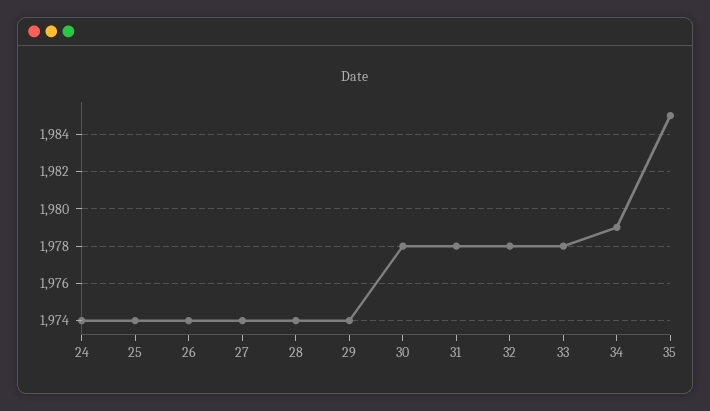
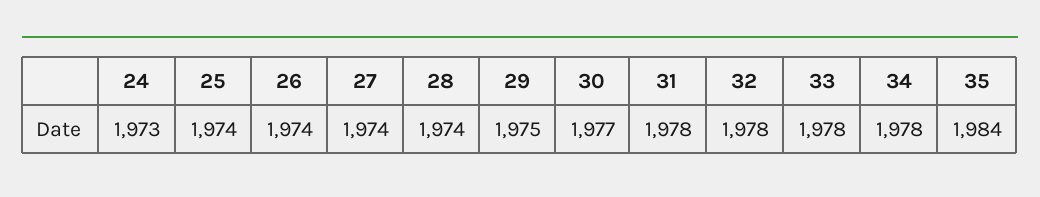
24: 1974 -> 1973
29: 1974 -> 1975
30: 1978 -> 1977
34: 1979 -> 1978
35: 1985 -> 1984

